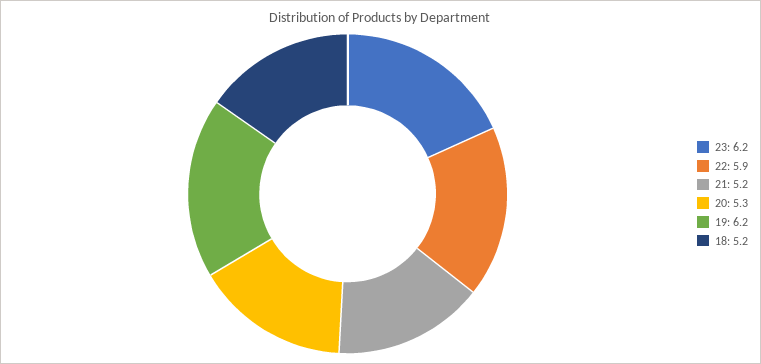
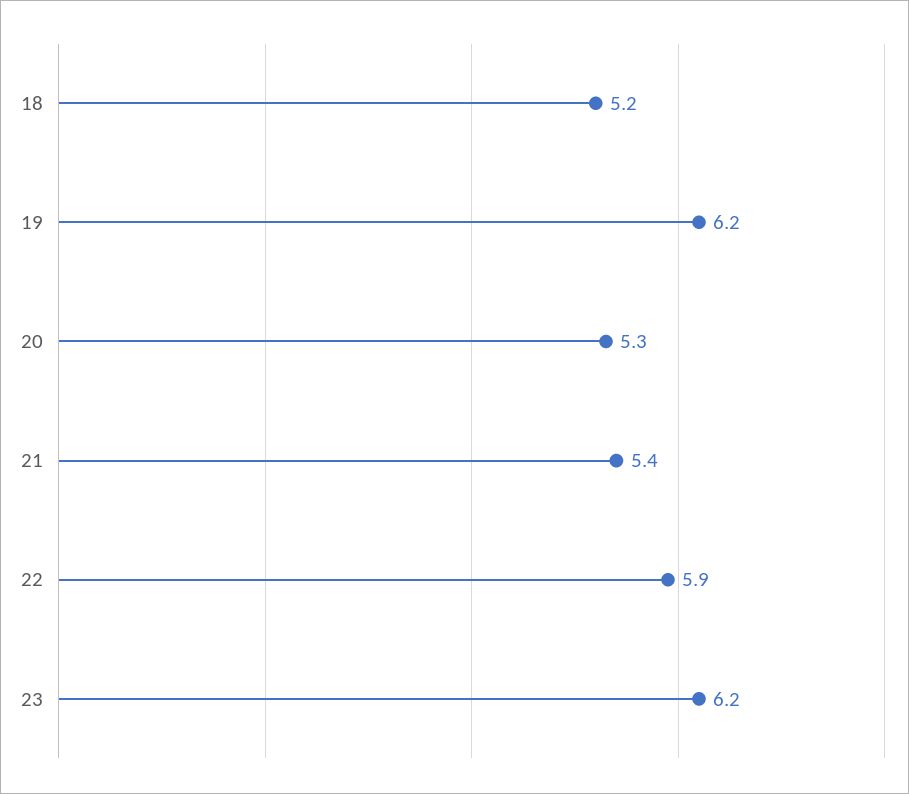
21: 5.2 -> 5.4

